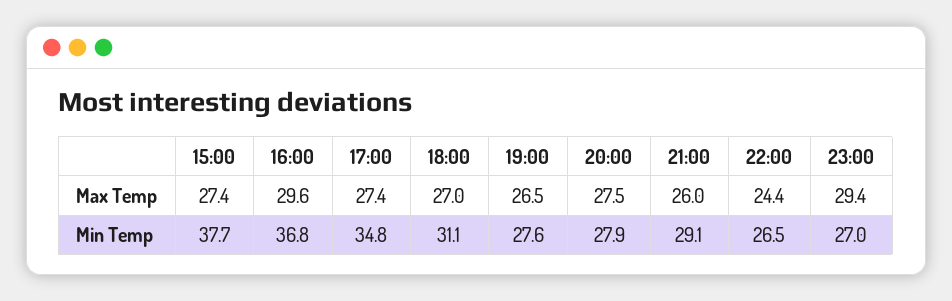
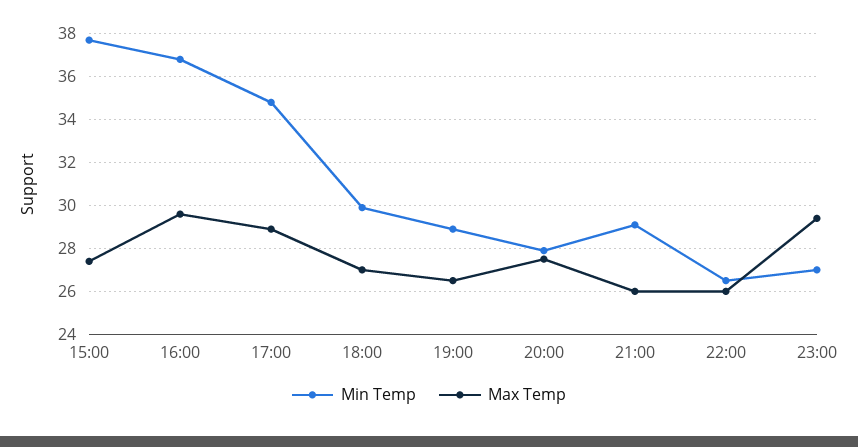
Max Temp, 17:00: 27.4 -> 29
Max Temp, 22:00: 24.4 -> 26
Min Temp, 18:00: 31.1 -> 30
Min Temp, 19:00: 27.6 -> 29

